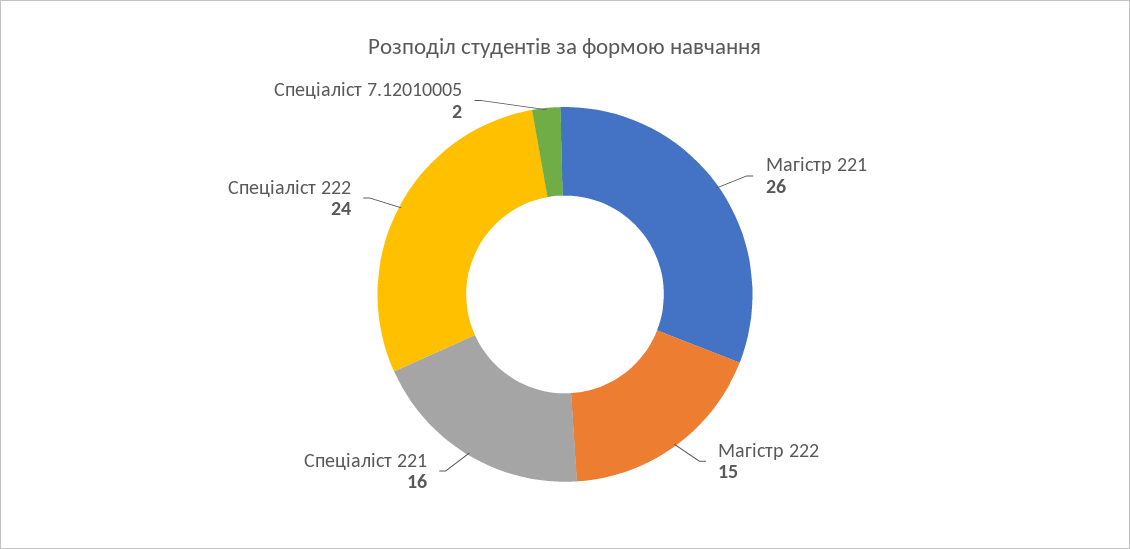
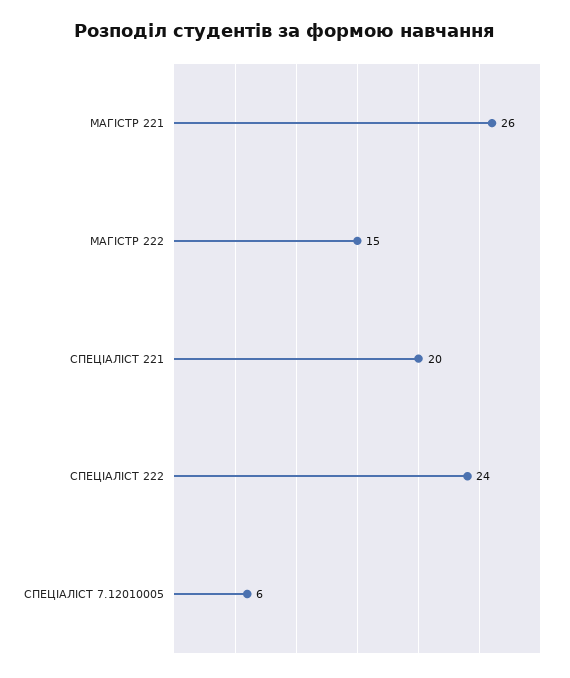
Спеціаліст 221: 16 -> 20
Спеціаліст 7.12010005: 2 -> 6

